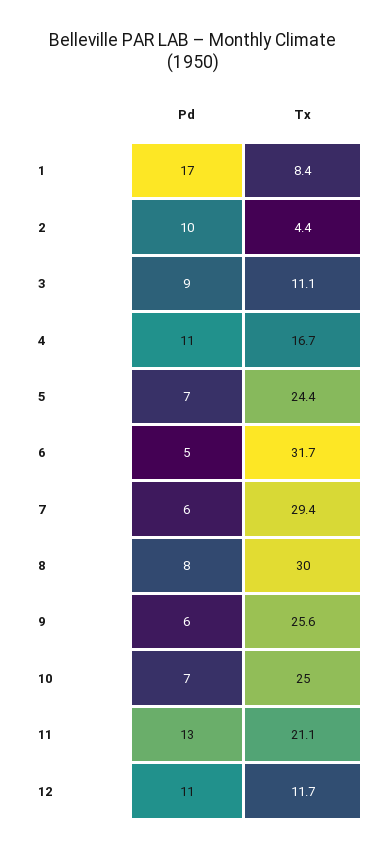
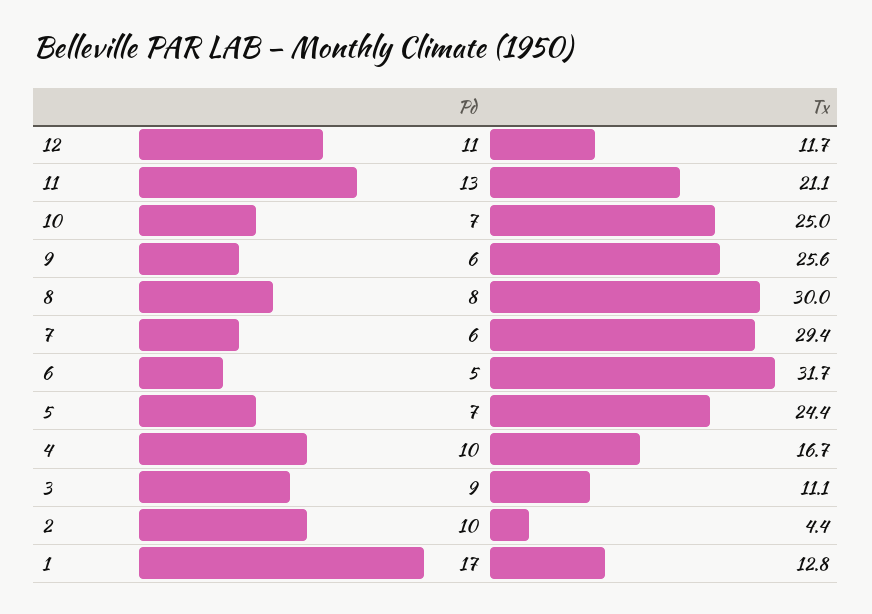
Tx, 1: 8.4 -> 12.8
Pd, 4: 11 -> 10

